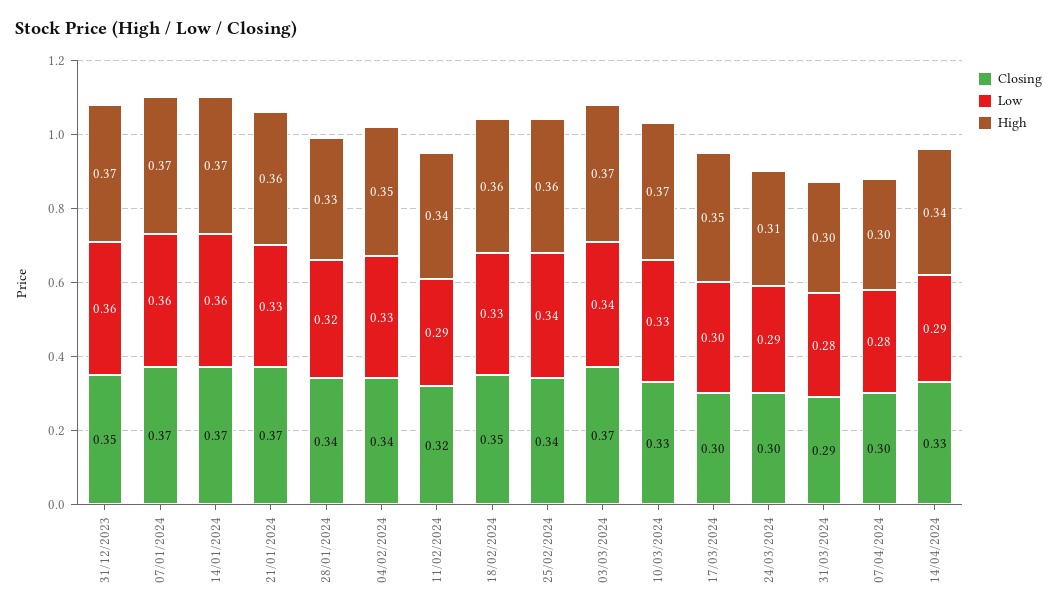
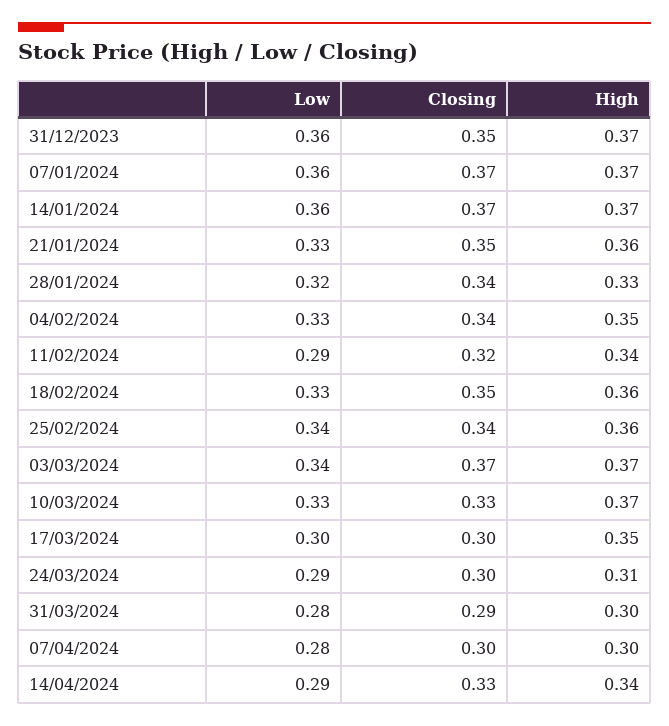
Closing, 21/01/2024: 0.37 -> 0.35

